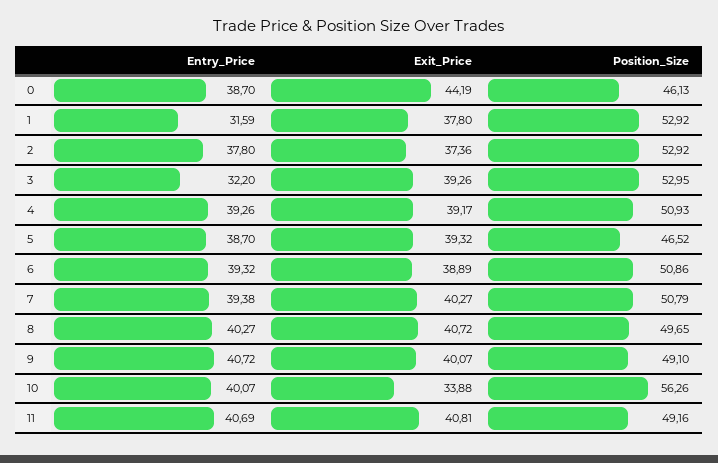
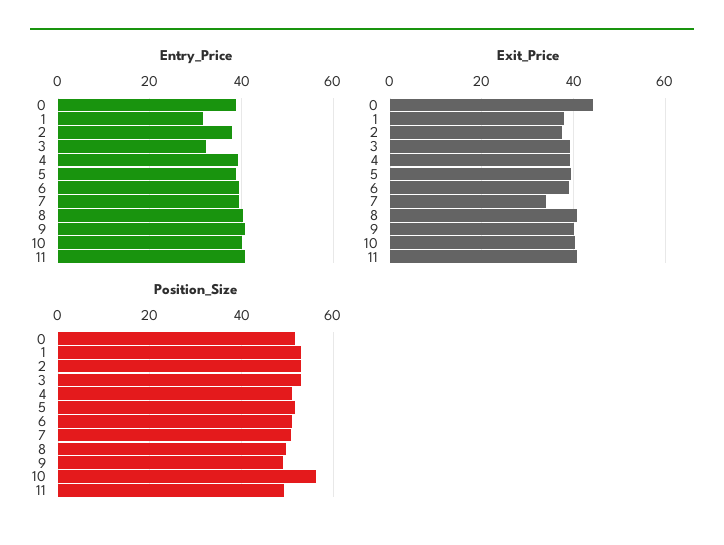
Position_Size, 0: 46.13 -> 52
Position_Size, 5: 46.52 -> 52
Exit_Price, 7: 40.27 -> 34
Exit_Price, 10: 33.88 -> 40

